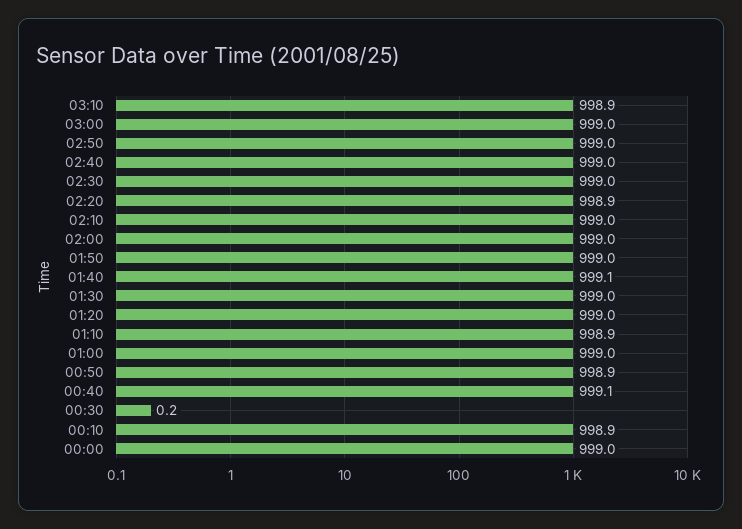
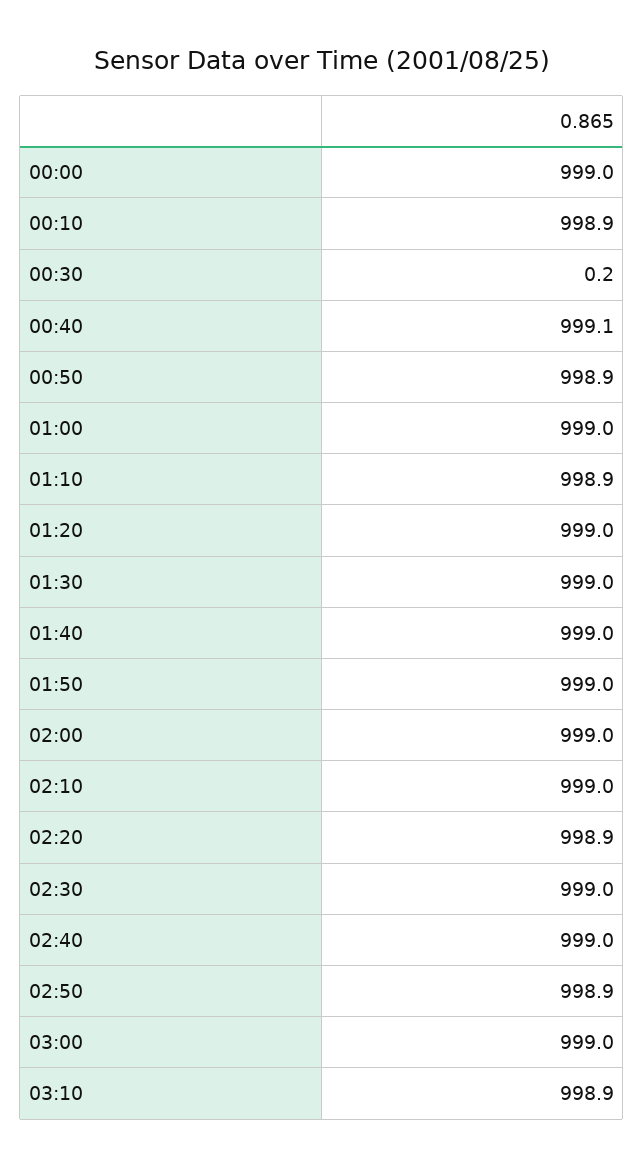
02:50: 999 -> 998.9
01:40: 999.1 -> 999

